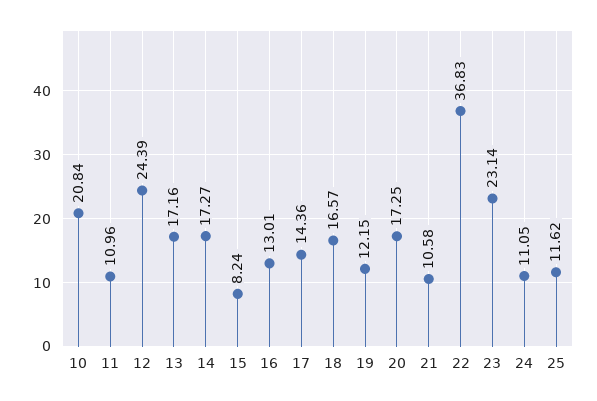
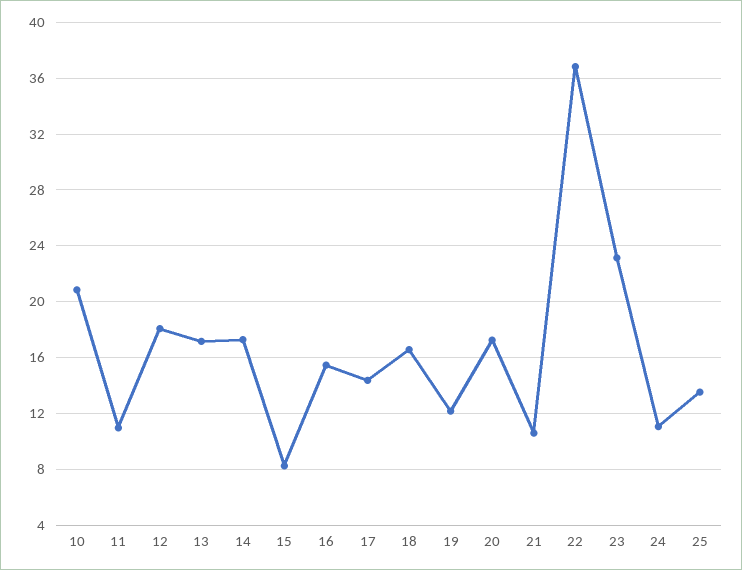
12: 24.39 -> 18
16: 13.01 -> 15.5
25: 11.62 -> 13.5

